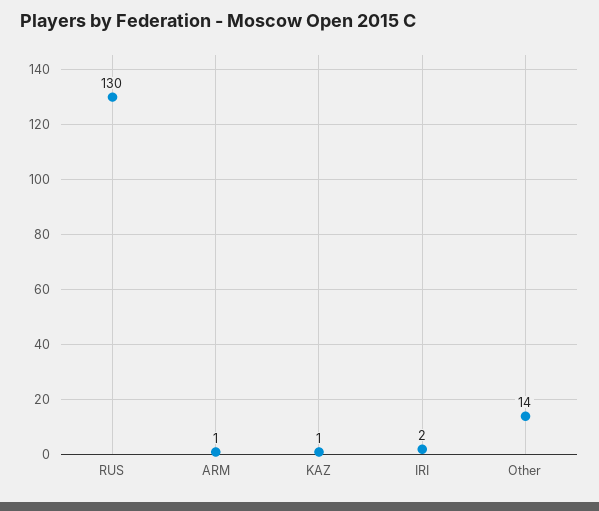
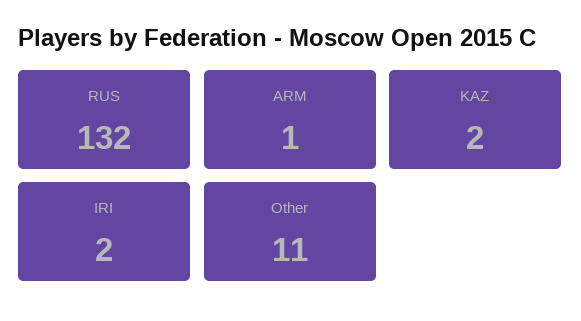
RUS: 130 -> 132
KAZ: 1 -> 2
Other: 14 -> 11

